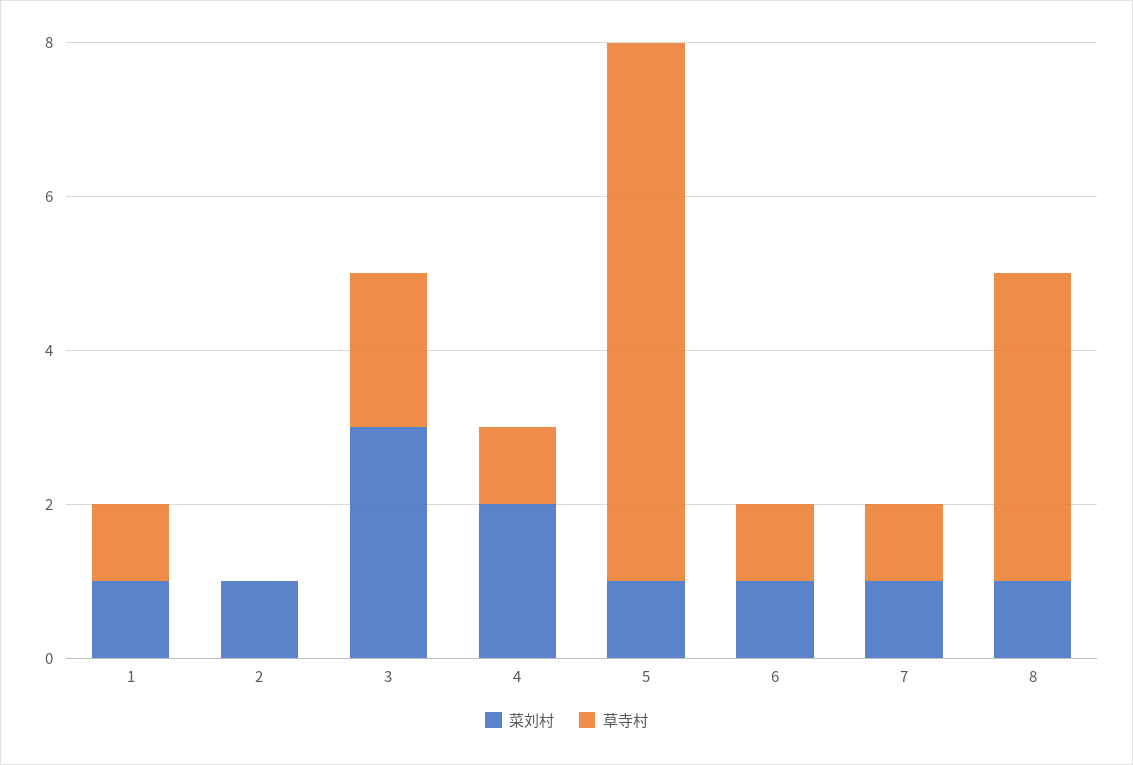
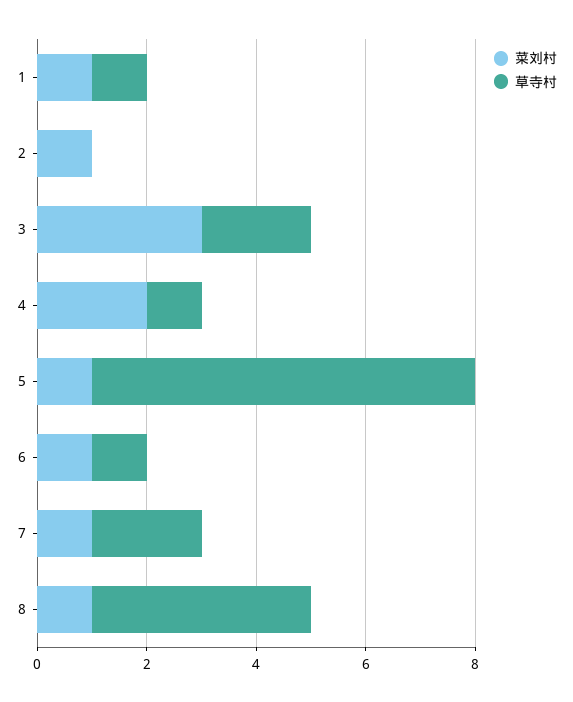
草寺村, 7: 1 -> 2

